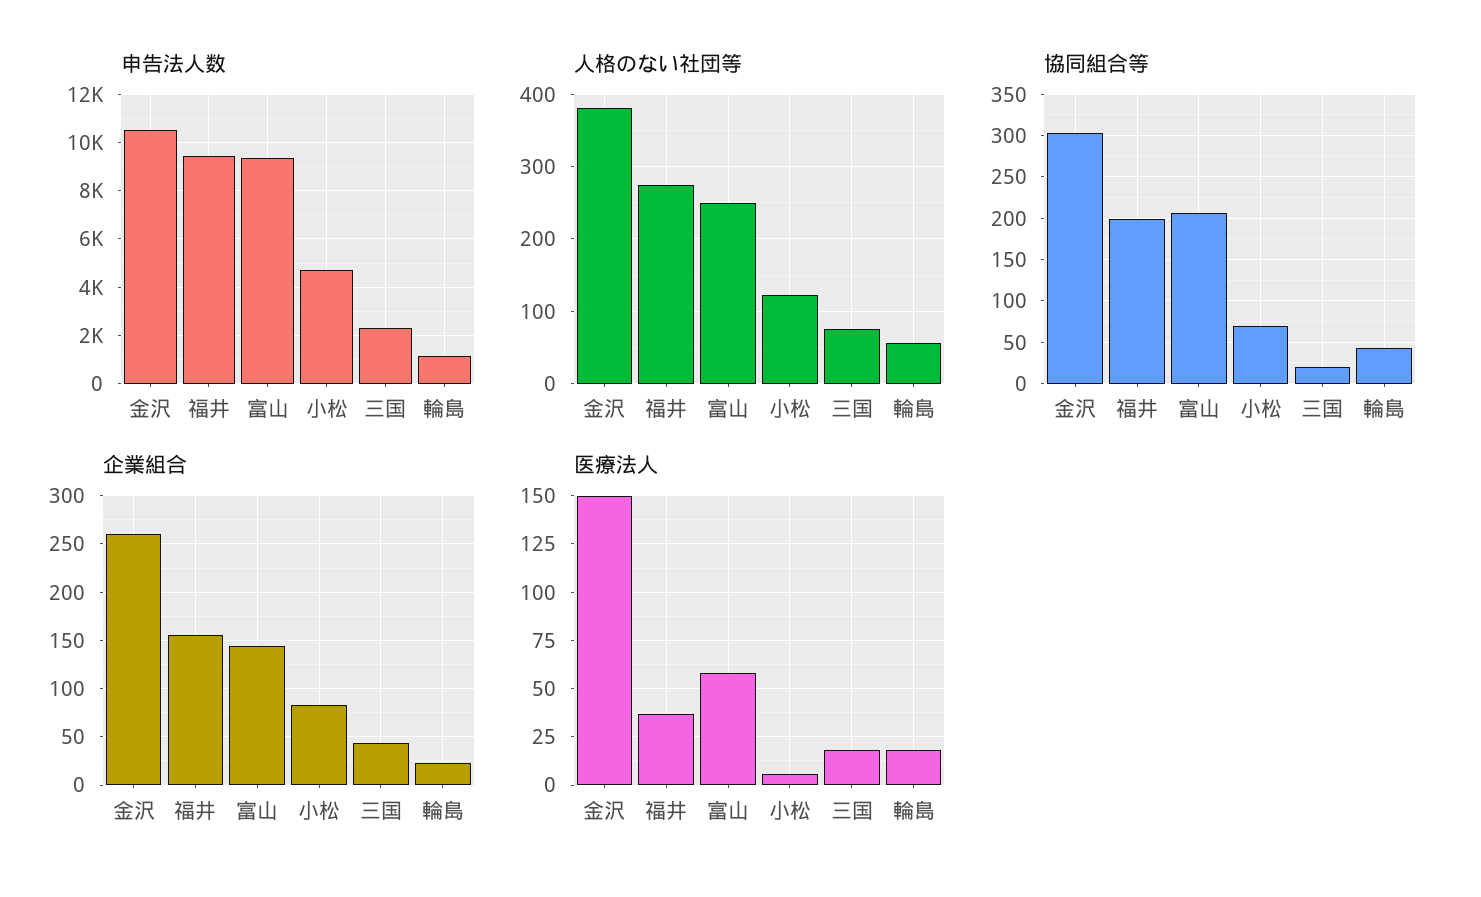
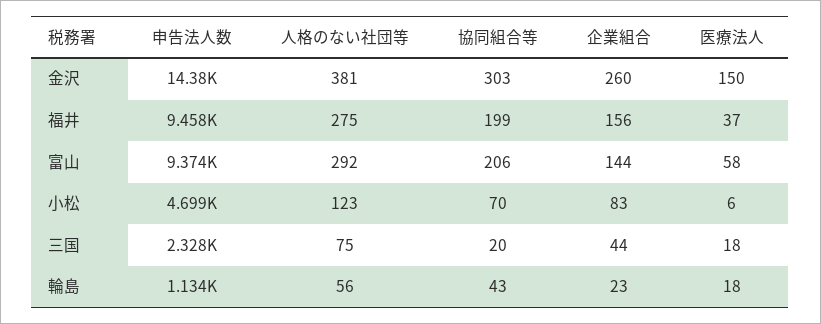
申告法人数, 金沢: 10500 -> 14380
人格のない社団等, 富山: 250 -> 292

